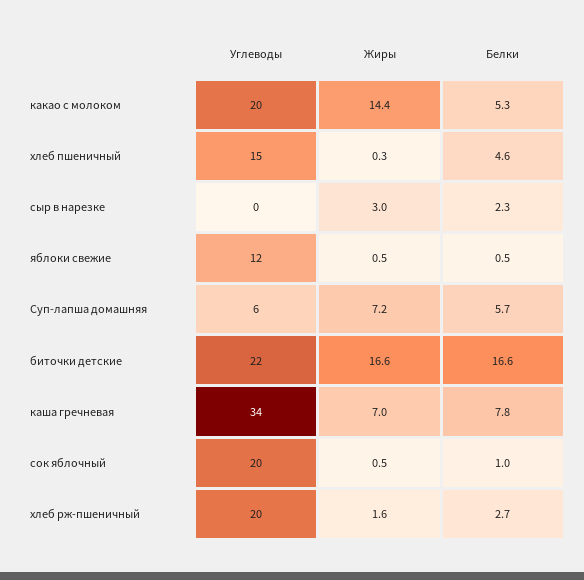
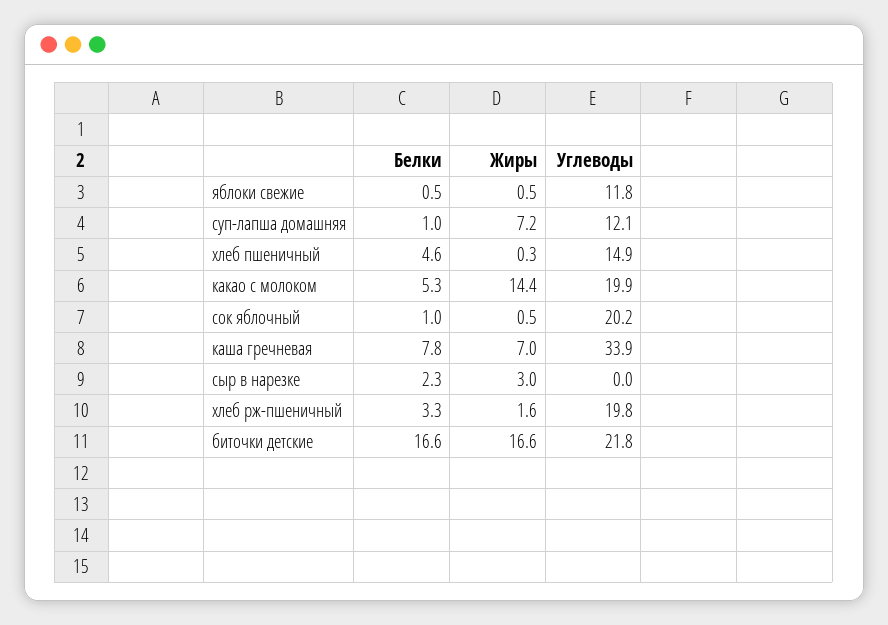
Углеводы, Суп-лапша домашняя: 6 -> 12.1
Белки, Суп-лапша домашняя: 5.7 -> 1
Белки, хлеб рж-пшеничный: 2.7 -> 3.3

